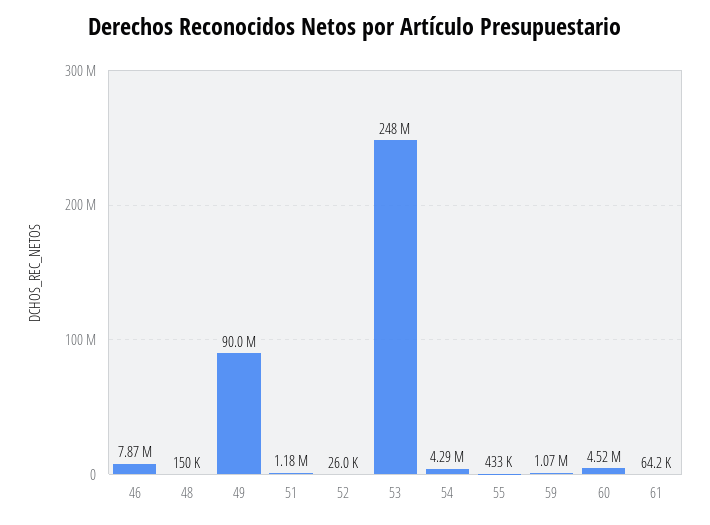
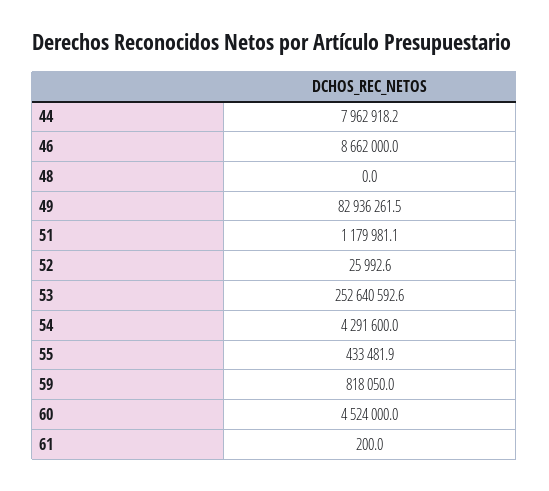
46: 7870000 -> 8662000
48: 150000 -> 0
49: 90000000 -> 82936261.5
53: 248000000 -> 252640592.6
59: 1070000 -> 818050
61: 64200 -> 200
44: none -> 7962918.2

